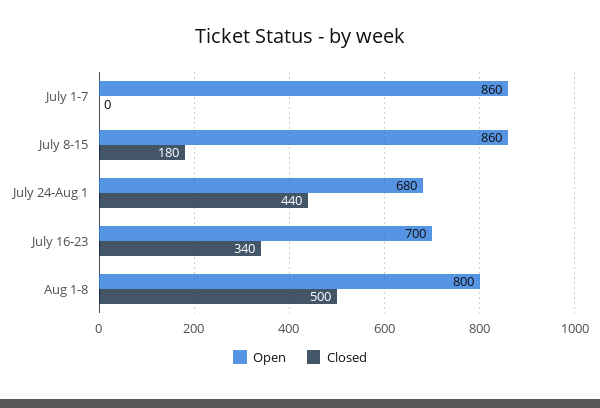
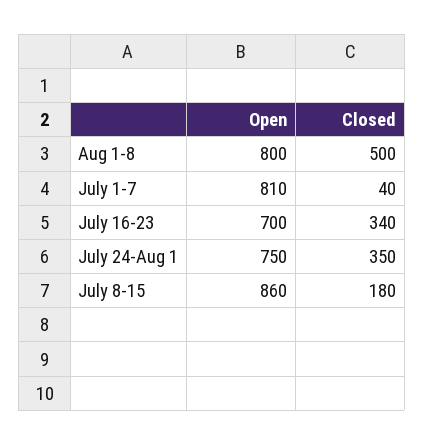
Open, July 1-7: 860 -> 810
Closed, July 1-7: 0 -> 40
Open, July 24-Aug 1: 680 -> 750
Closed, July 24-Aug 1: 440 -> 350

